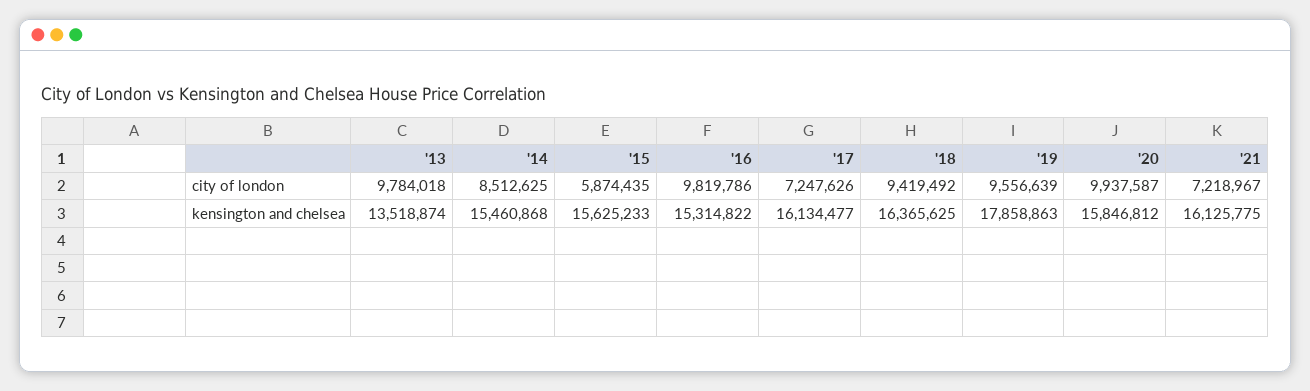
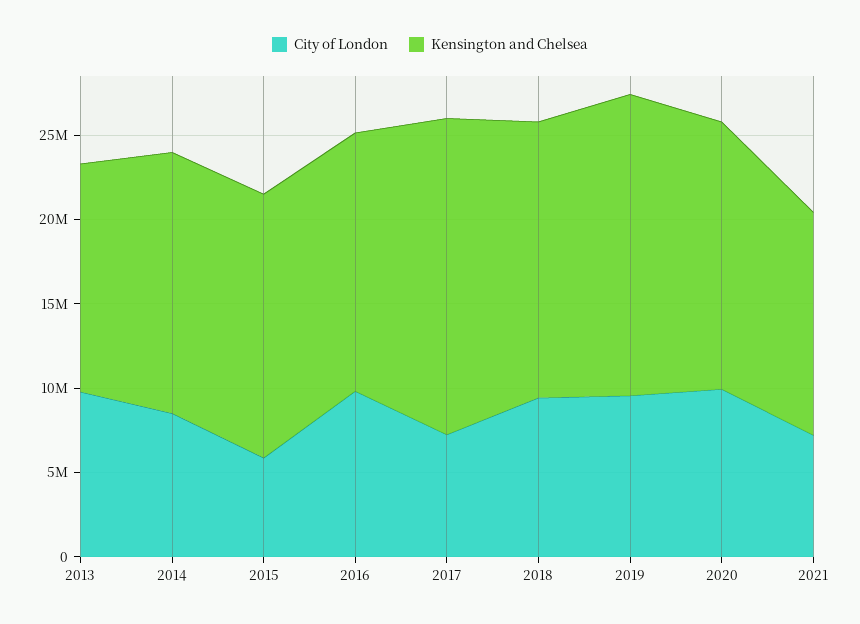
kensington and chelsea, '17: 16134477 -> 19000000
kensington and chelsea, '21: 16125775 -> 13000000

